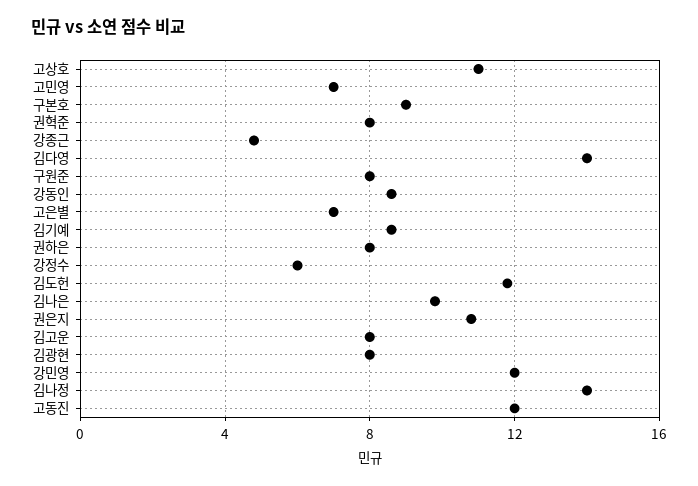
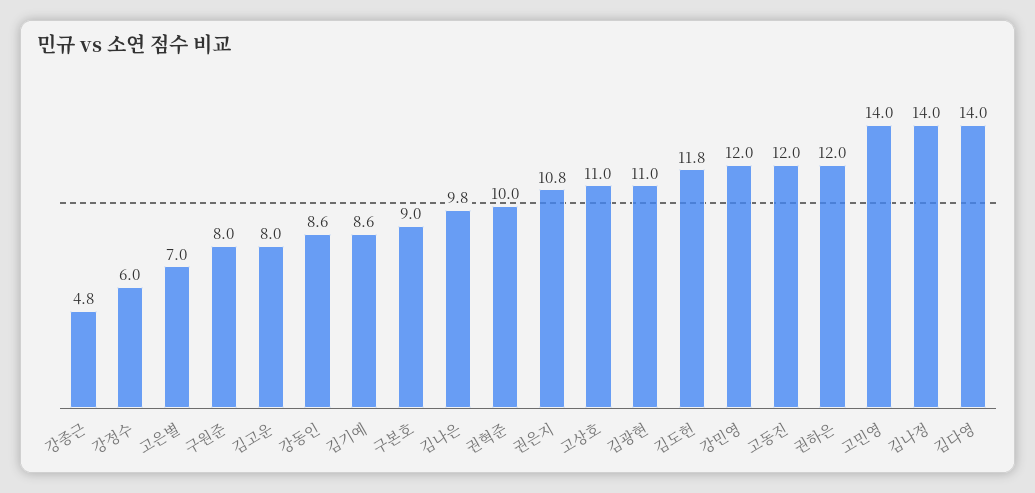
고민영: 7 -> 14
권혁준: 8 -> 10
권하은: 8 -> 12
김광현: 8 -> 11

